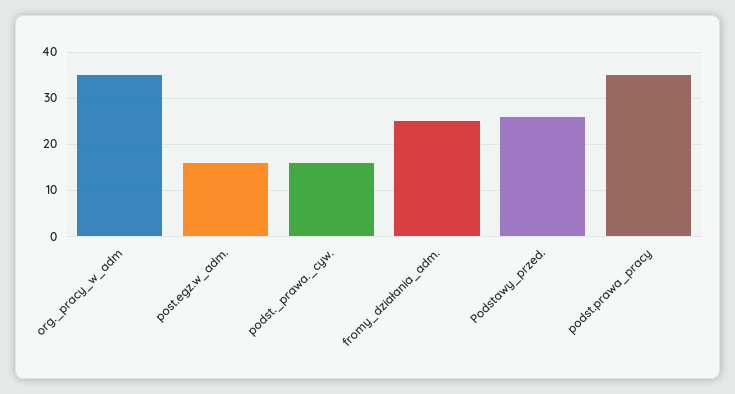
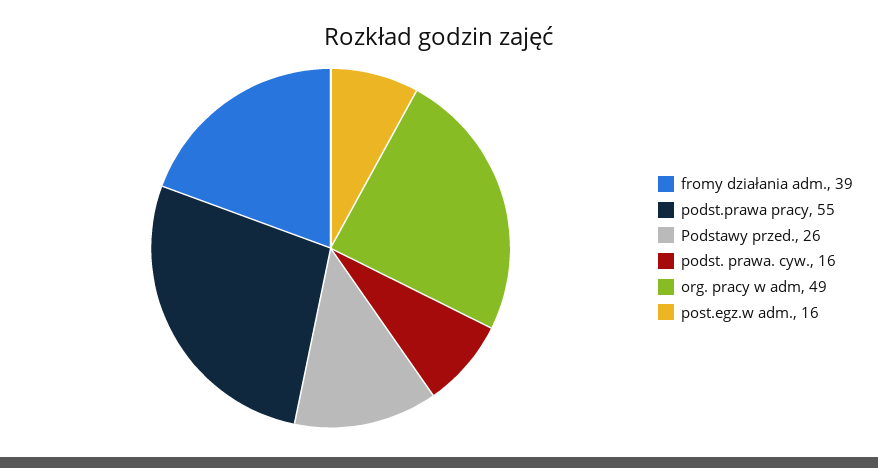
org._pracy_w_adm: 35 -> 49
fromy_działania_adm.: 25 -> 39
podst.prawa_pracy: 35 -> 55

